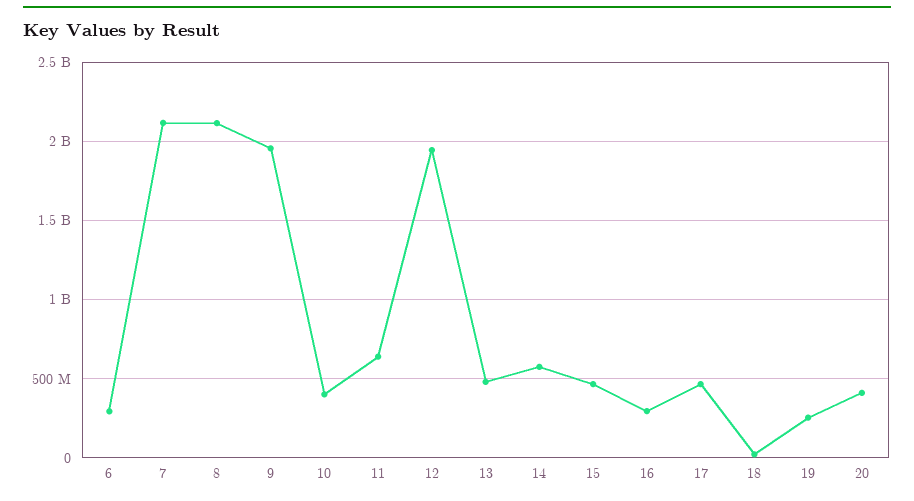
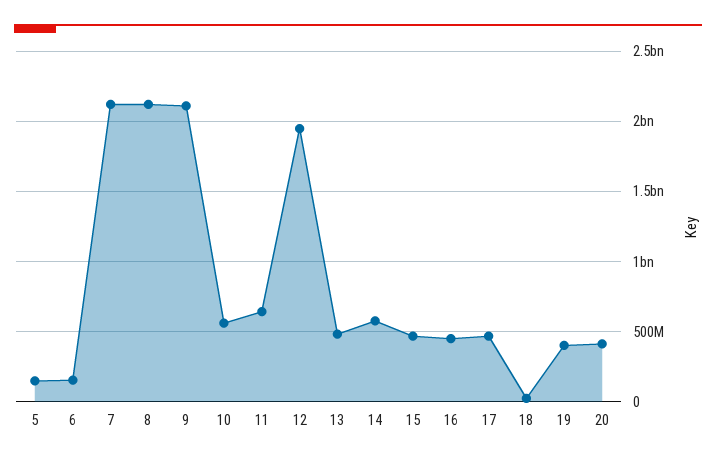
6: 300000000 -> 150000000
9: 1950000000 -> 2100000000
10: 400000000 -> 550000000
16: 300000000 -> 450000000
19: 250000000 -> 400000000
5: none -> 150000000

